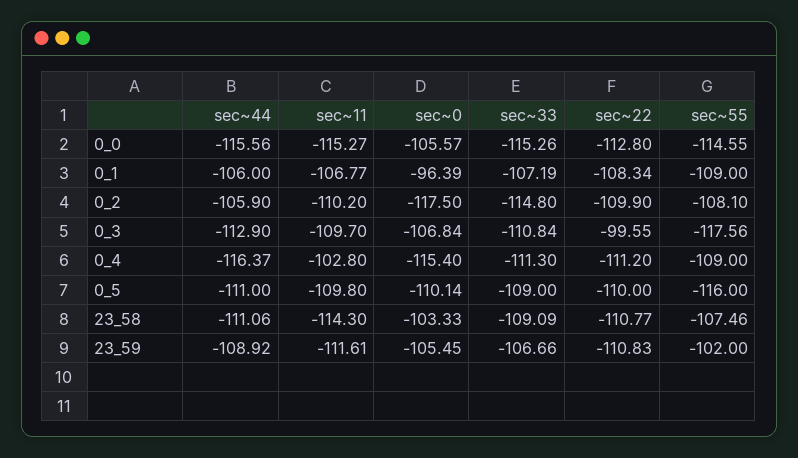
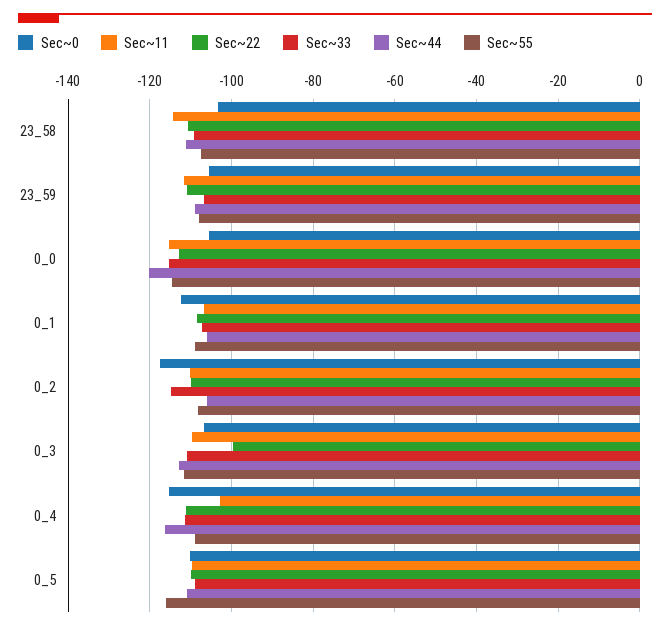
sec~44, 0_0: -115.56 -> -120
sec~0, 0_1: -96.39 -> -112
sec~55, 0_3: -117.56 -> -112
sec~55, 23_59: -102 -> -108

